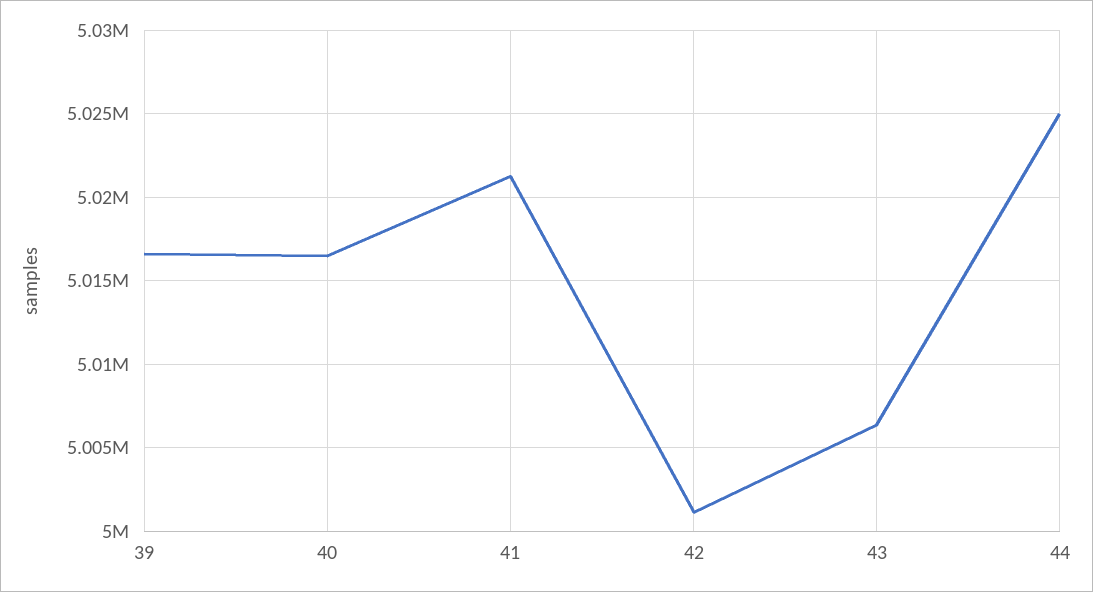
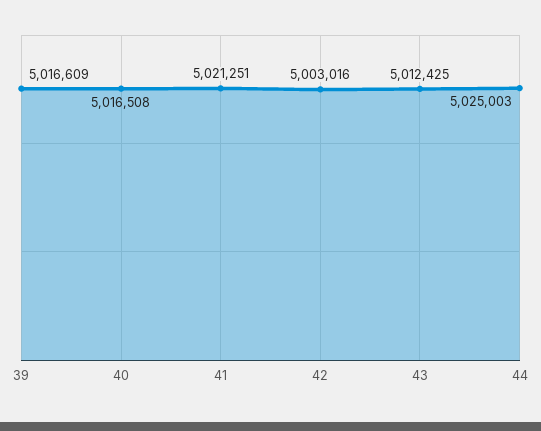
42: 5001000 -> 5003016
43: 5006500 -> 5012425

